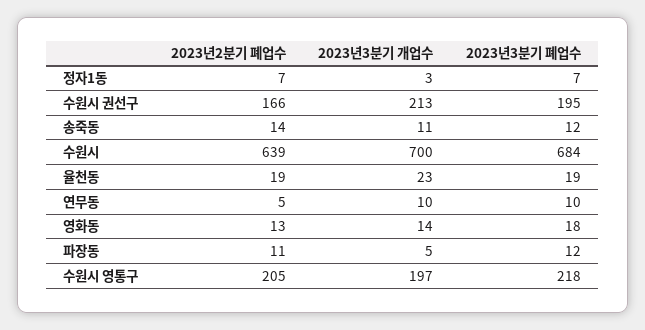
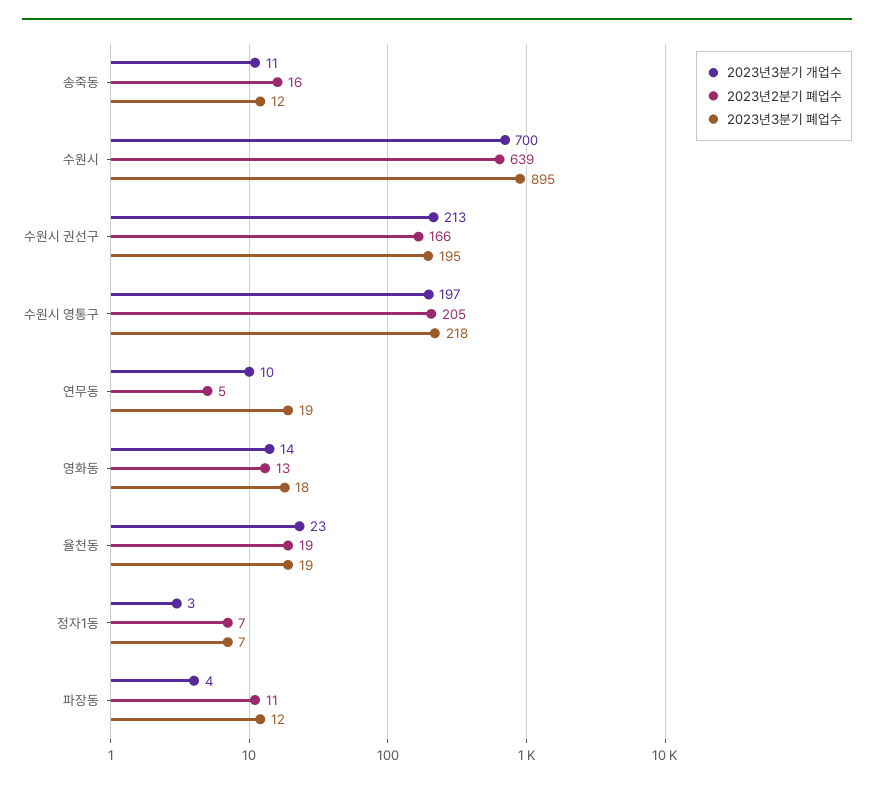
2023년2분기 폐업수, 송죽동: 14 -> 16
2023년3분기 폐업수, 수원시: 684 -> 895
2023년3분기 폐업수, 연무동: 10 -> 19
2023년3분기 개업수, 파장동: 5 -> 4

